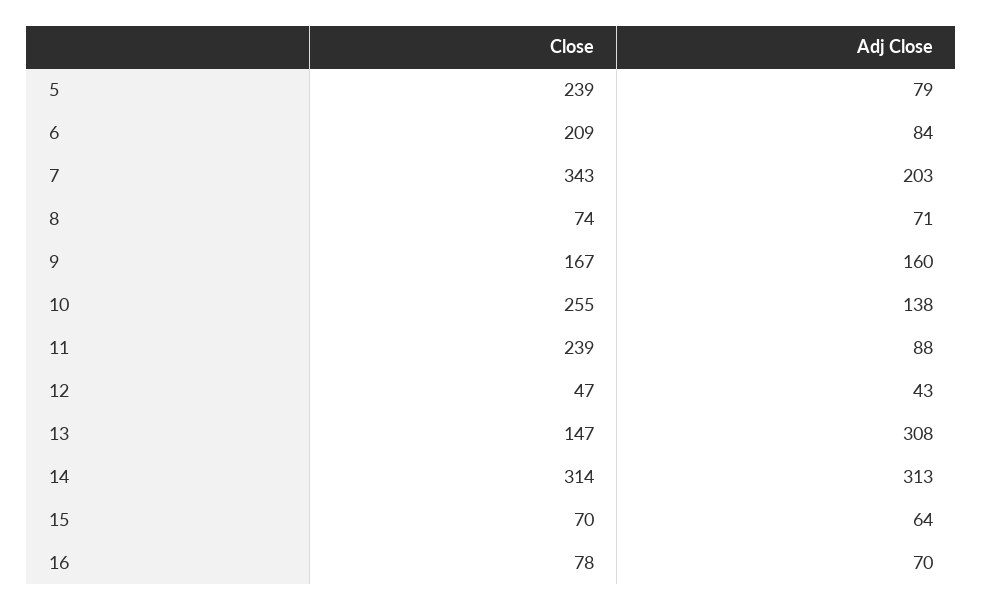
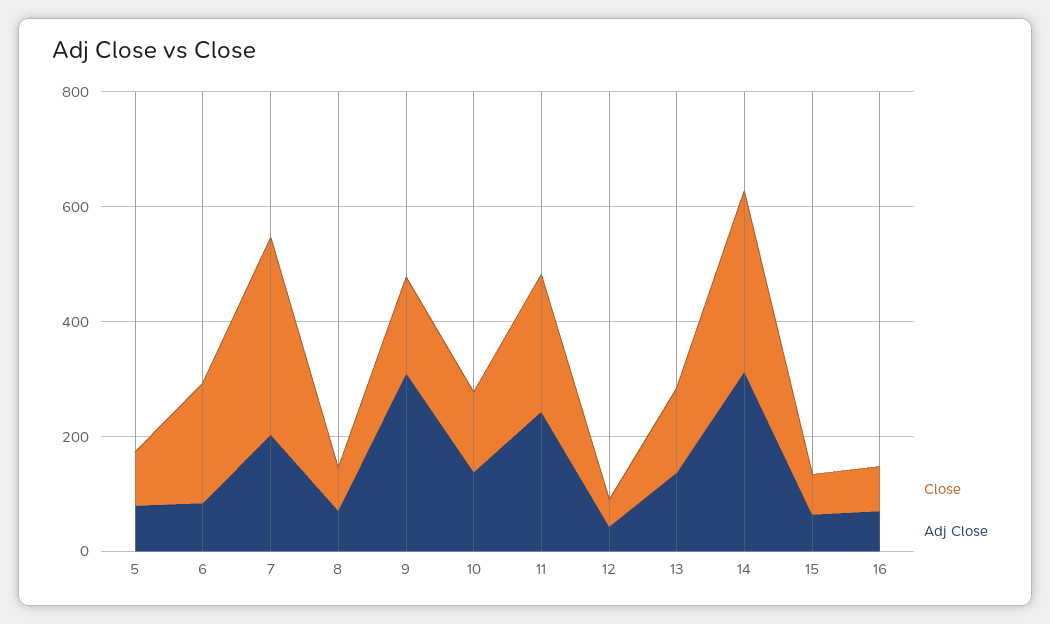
Close, 5: 239 -> 100
Adj Close, 9: 160 -> 300
Close, 10: 255 -> 150
Adj Close, 11: 88 -> 250
Adj Close, 13: 308 -> 150

